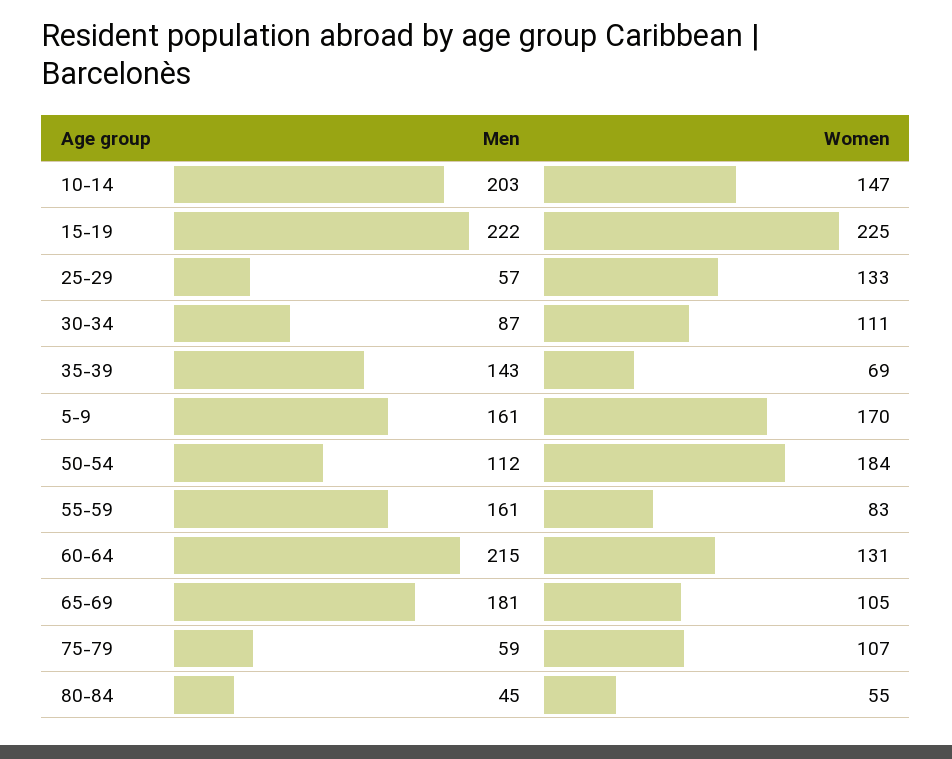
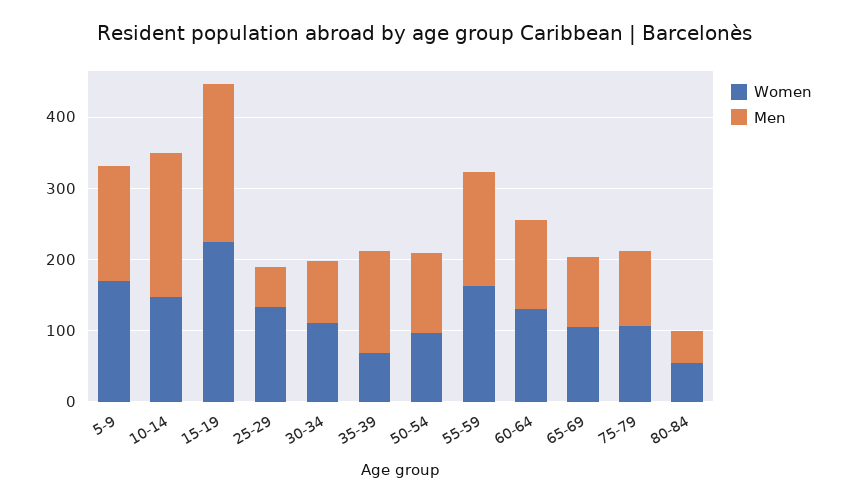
Women, 50-54: 184 -> 100
Women, 55-59: 83 -> 160
Men, 60-64: 215 -> 120
Men, 65-69: 181 -> 100
Men, 75-79: 59 -> 100

